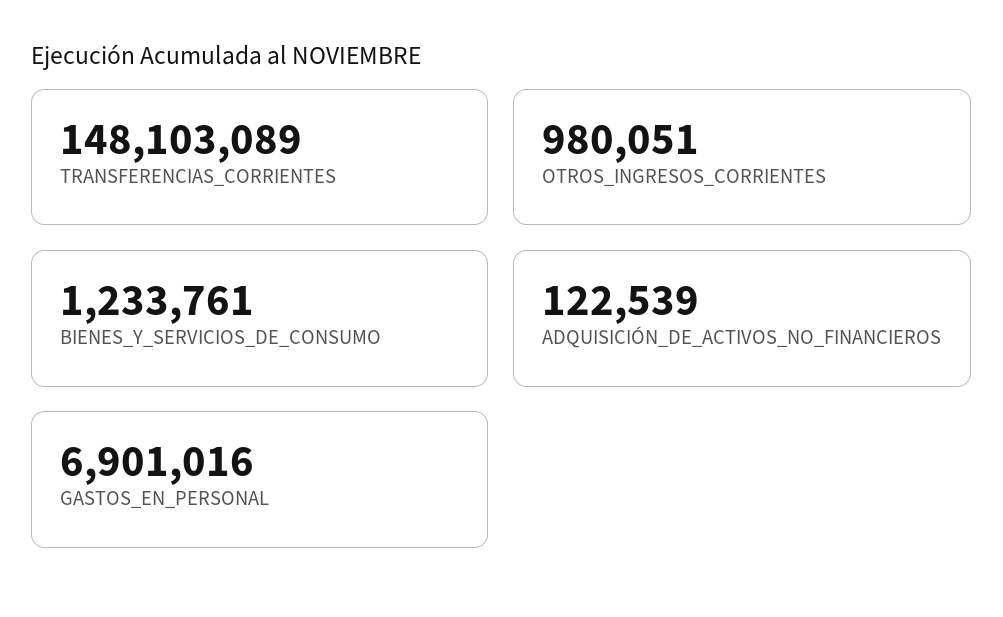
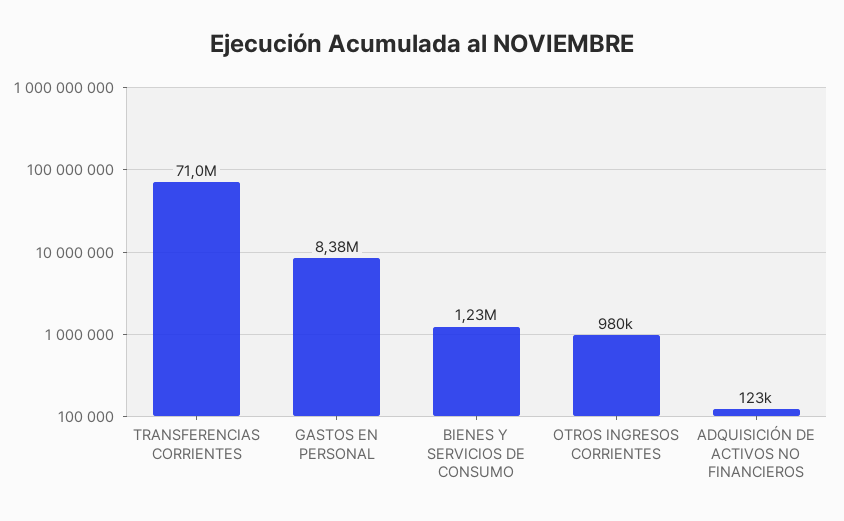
TRANSFERENCIAS_CORRIENTES: 148103089 -> 71000000
GASTOS_EN_PERSONAL: 6901016 -> 8380000

